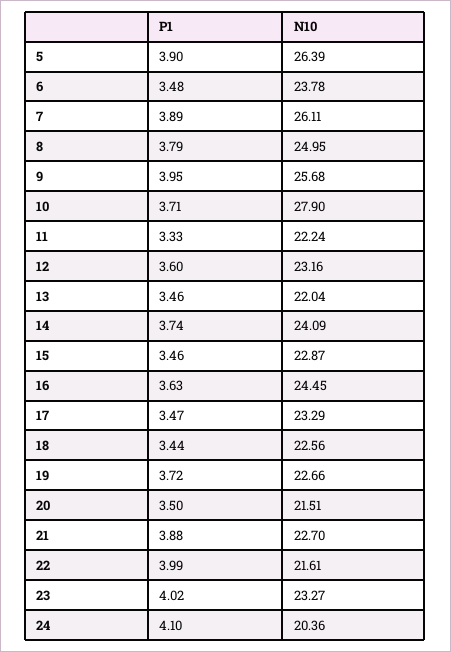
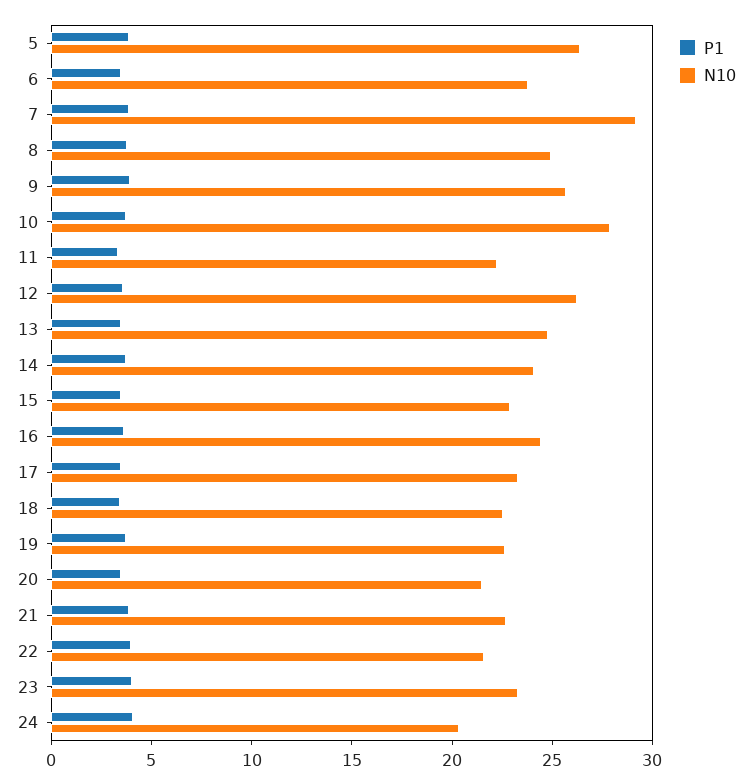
N10, 7: 26.11 -> 29
N10, 12: 23.16 -> 26
N10, 13: 22.04 -> 25

